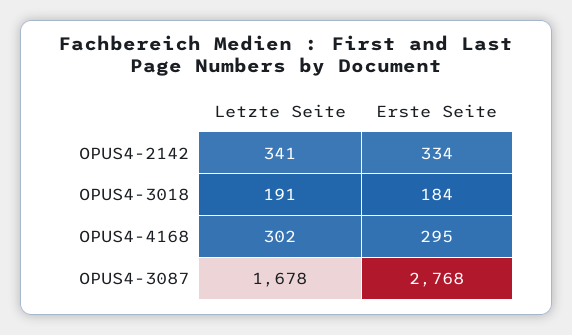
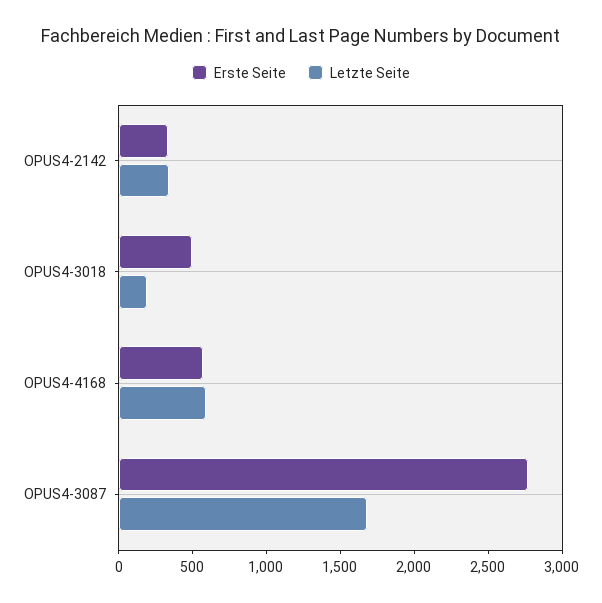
Erste Seite, OPUS4-3018: 184 -> 500
Letzte Seite, OPUS4-4168: 302 -> 600
Erste Seite, OPUS4-4168: 295 -> 600

